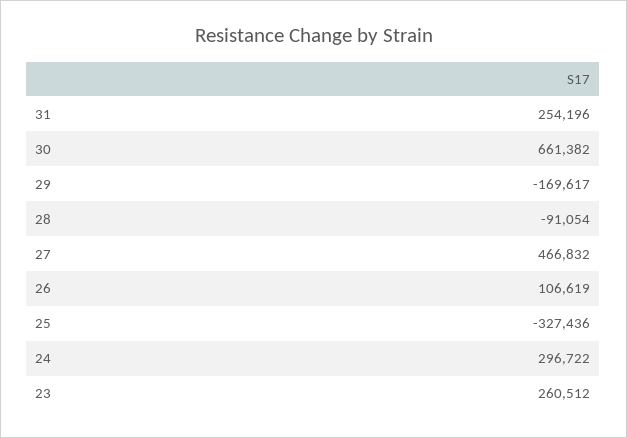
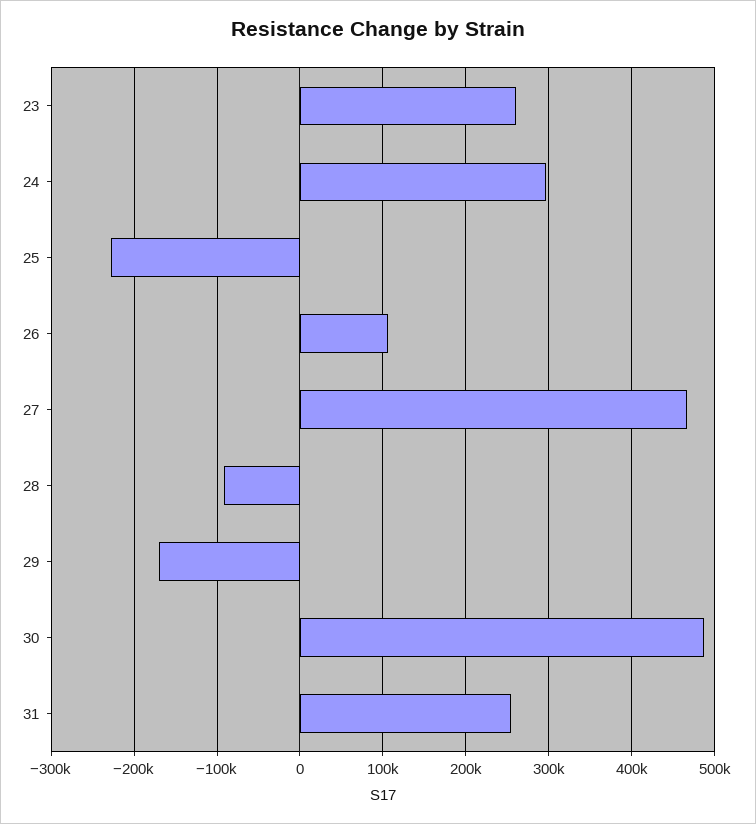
30: 661382 -> 490000
25: -327436 -> -230000

